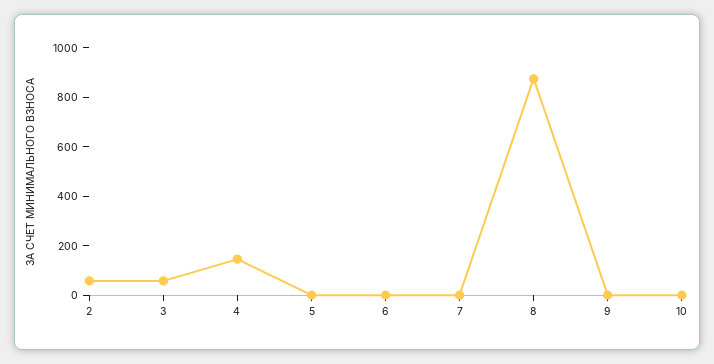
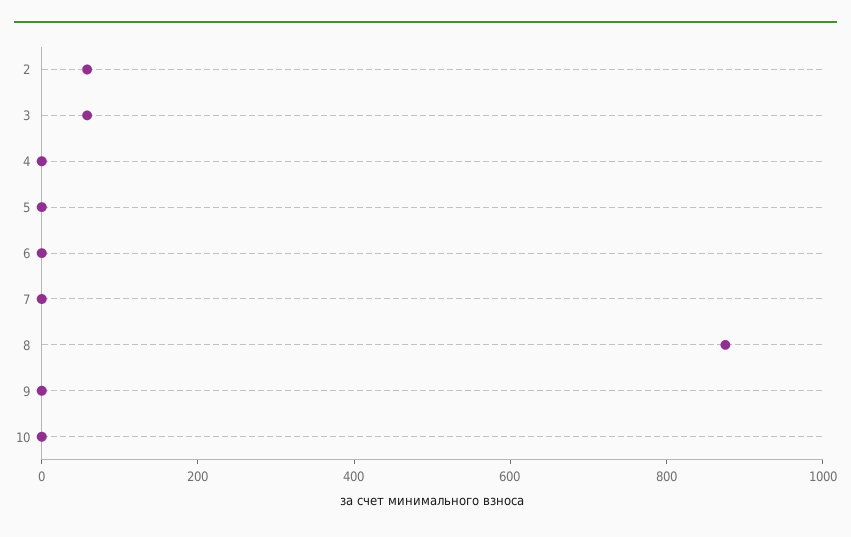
4: 150 -> 0

